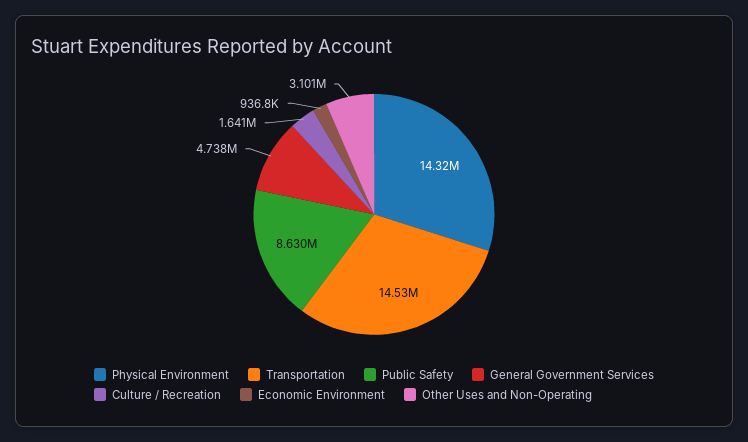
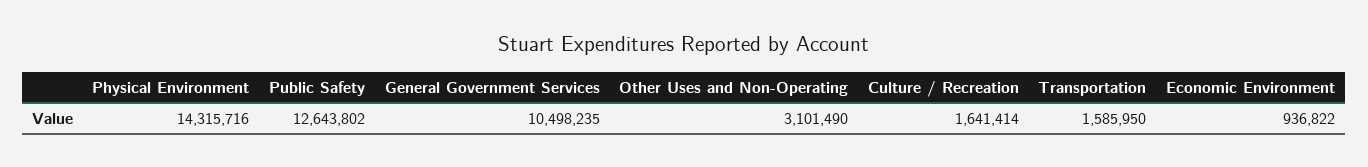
Transportation: 14530000 -> 1585950
Public Safety: 8630000 -> 12643802
General Government Services: 4738000 -> 10498235

